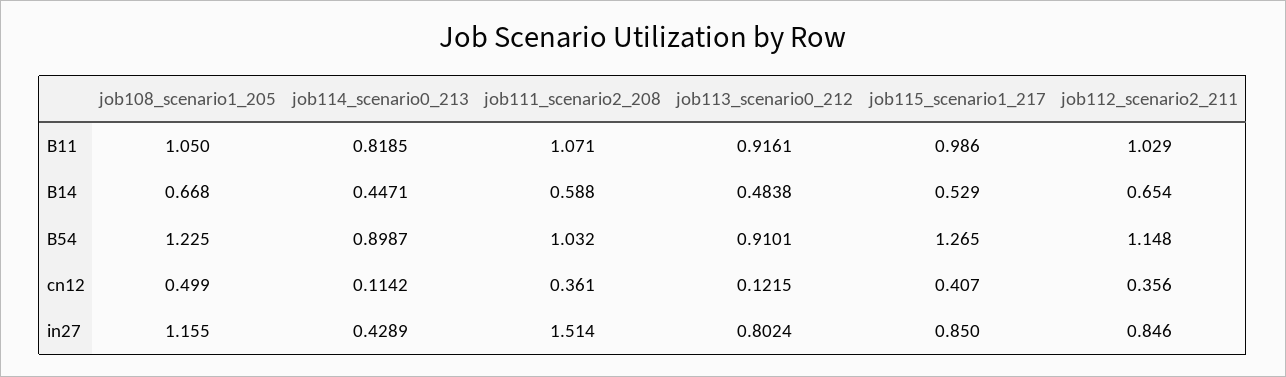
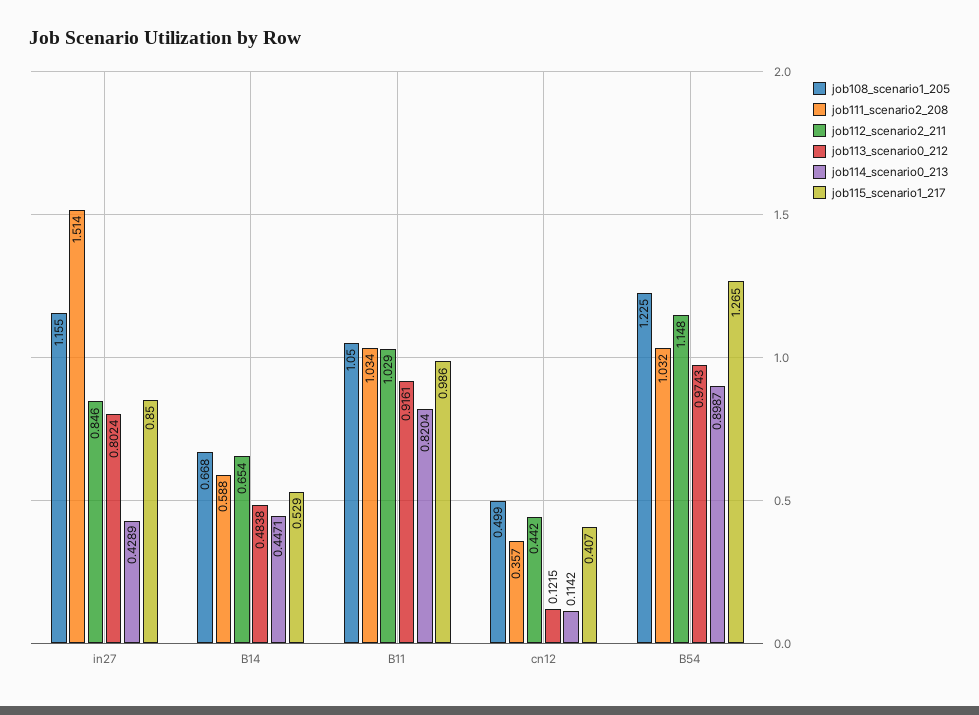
job114_scenario0_213, B11: 0.8185 -> 0.8204
job111_scenario2_208, B11: 1.071 -> 1.034
job113_scenario0_212, B54: 0.9101 -> 0.9743
job111_scenario2_208, cn12: 0.361 -> 0.357
job112_scenario2_211, cn12: 0.356 -> 0.442

